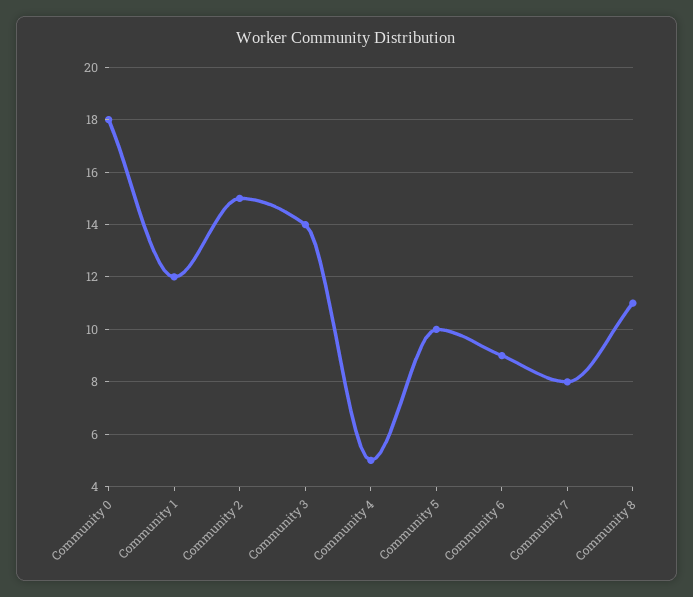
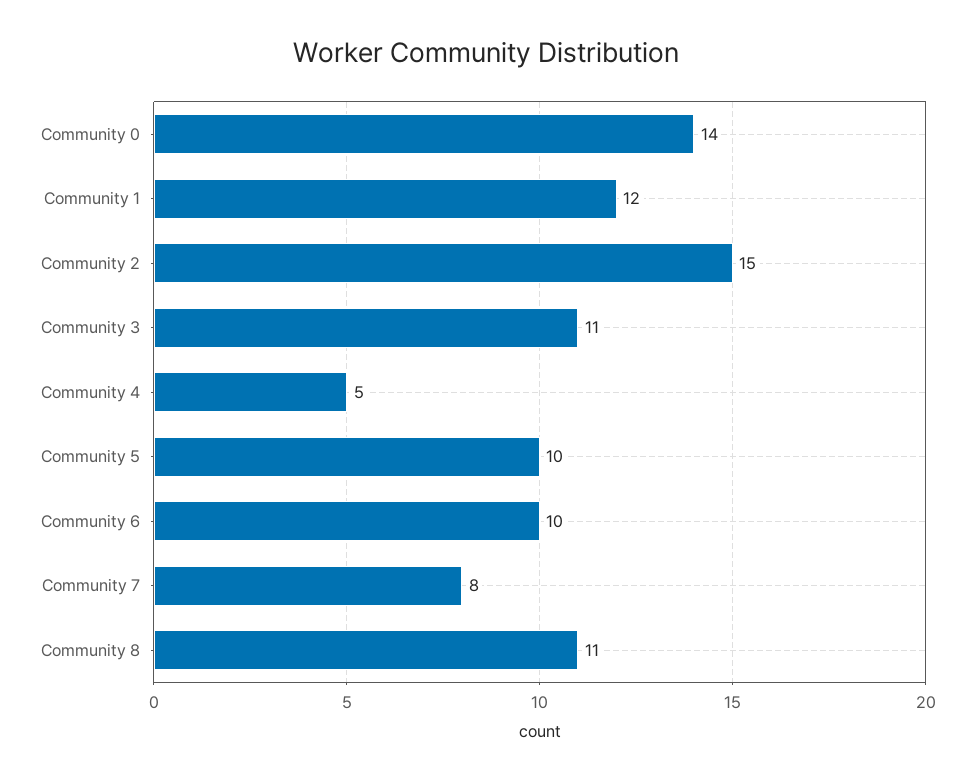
Community 0: 18 -> 14
Community 3: 14 -> 11
Community 6: 9 -> 10

